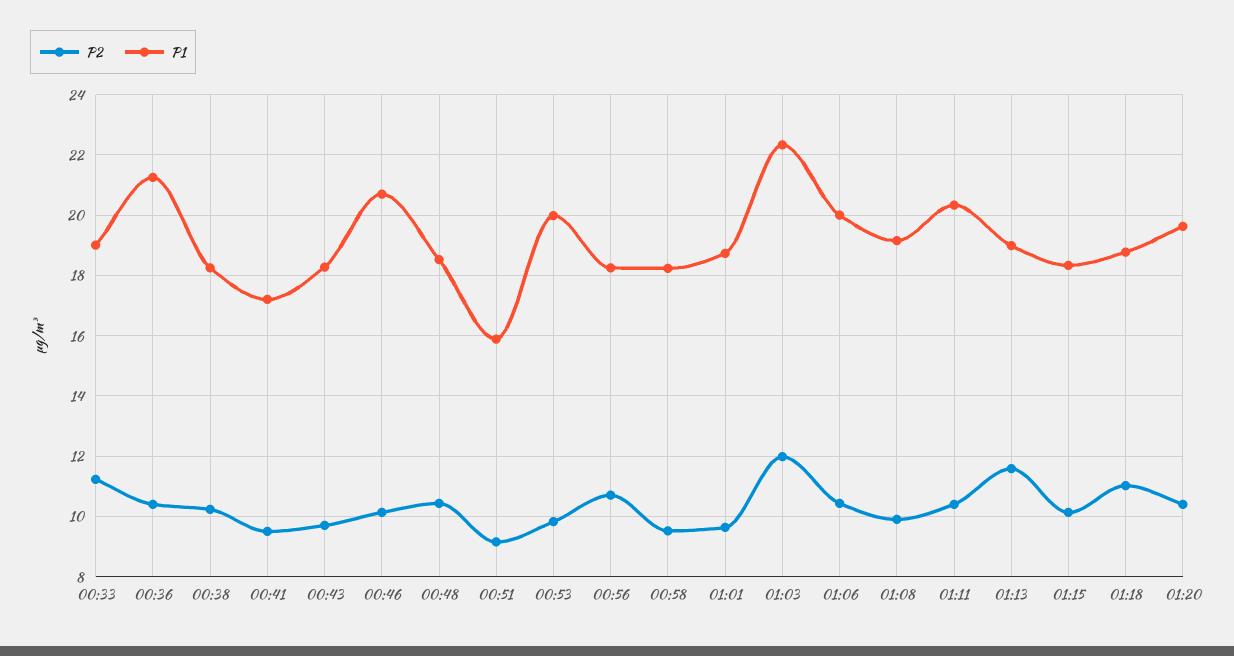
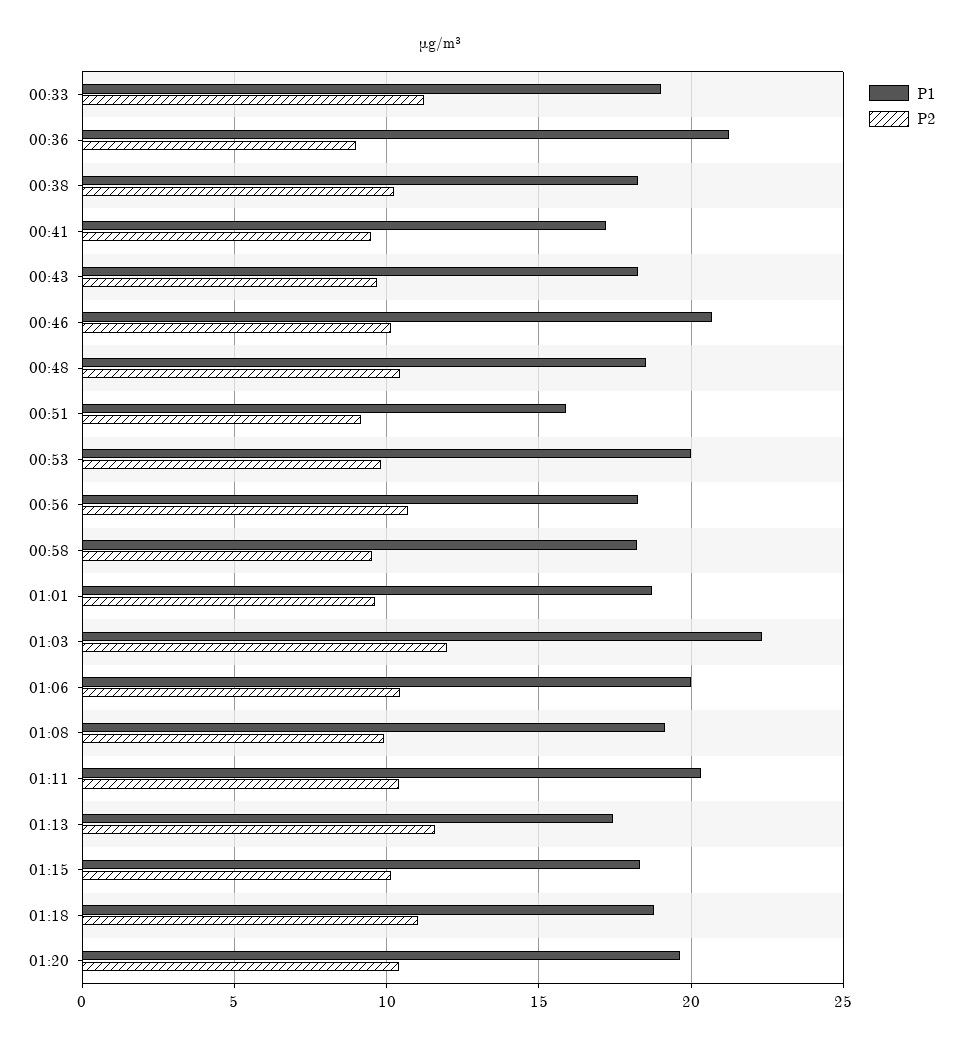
P2, 00:36: 10.4 -> 9
P1, 01:13: 19 -> 17.5

